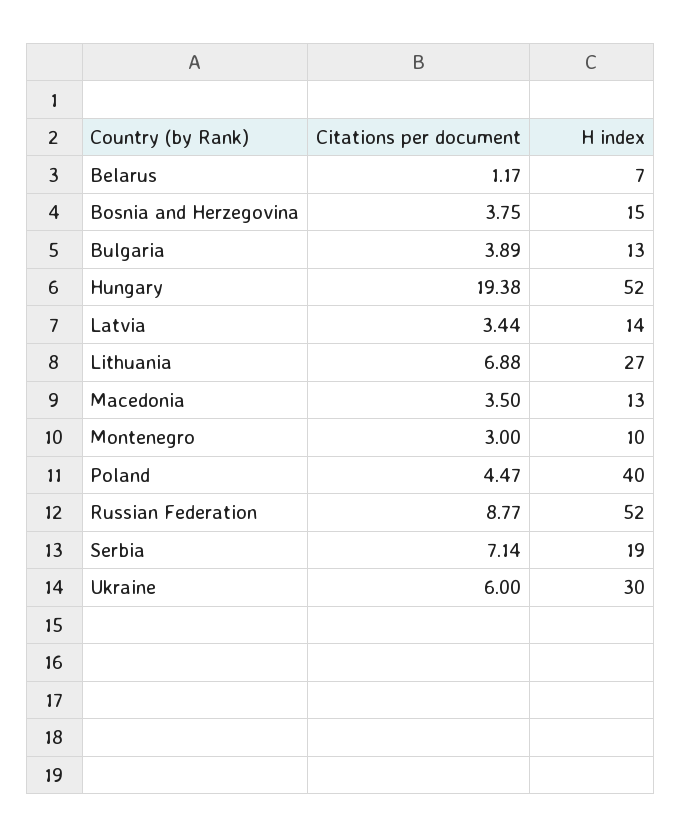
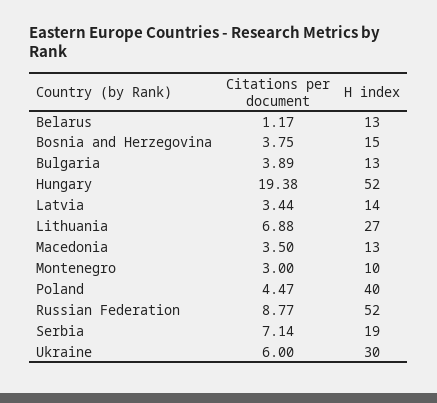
H index, Belarus: 7 -> 13

